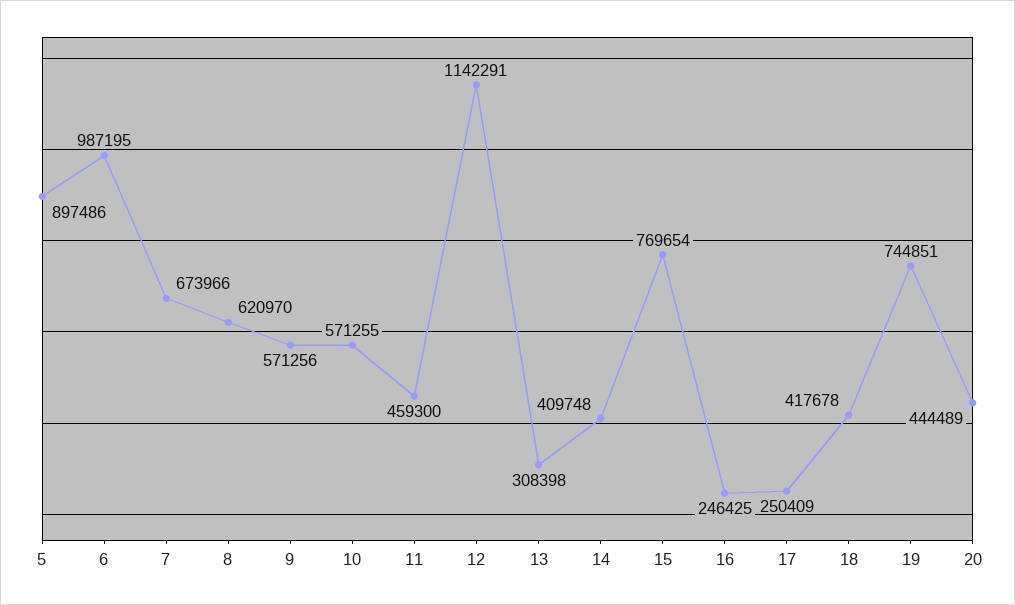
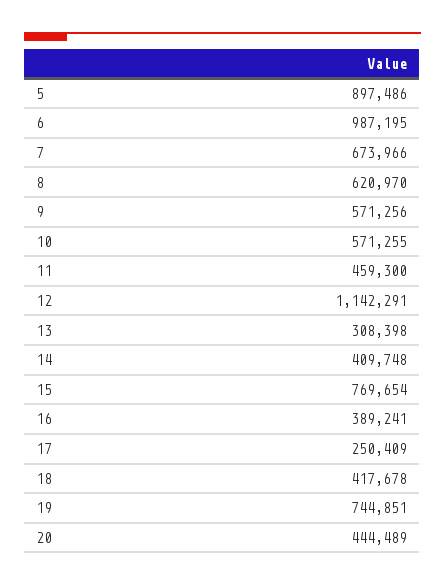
16: 246425 -> 389241

